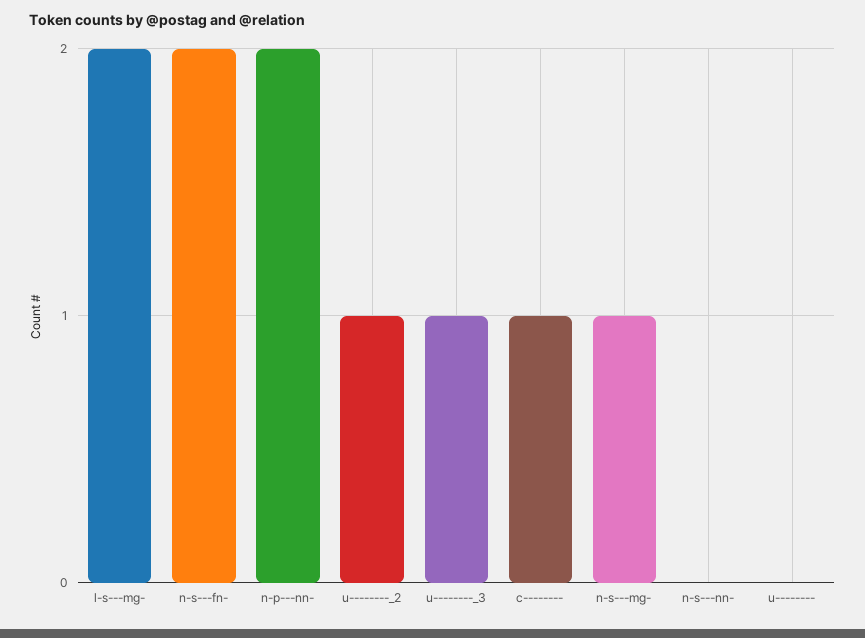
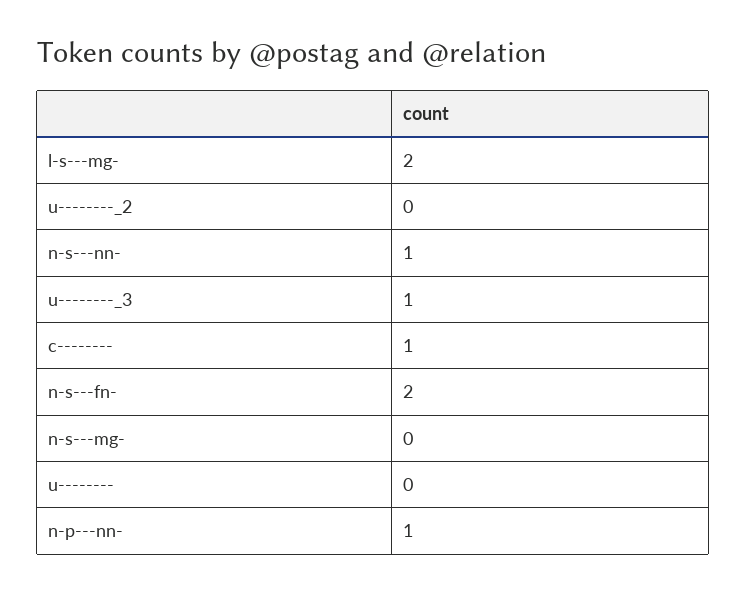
n-p---nn-: 2 -> 1
u--------_2: 1 -> 0
n-s---mg-: 1 -> 0
n-s---nn-: 0 -> 1

